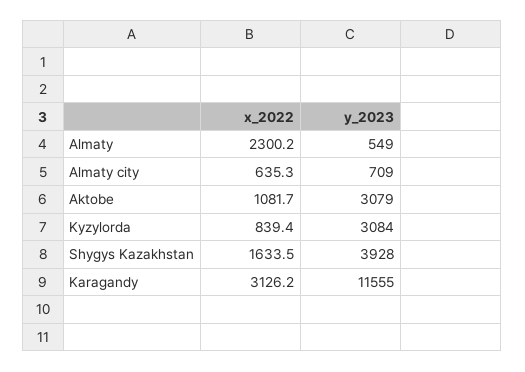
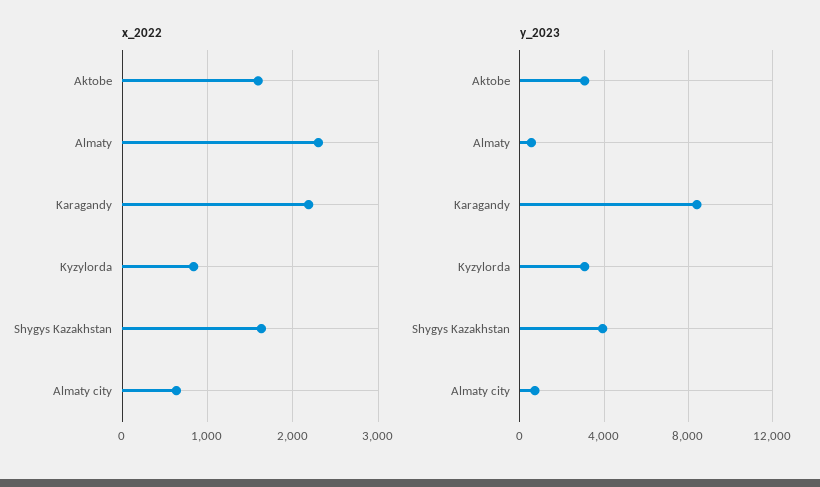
x_2022, Aktobe: 1081.7 -> 1600
x_2022, Karagandy: 3126.2 -> 2200
y_2023, Karagandy: 11555 -> 8500

